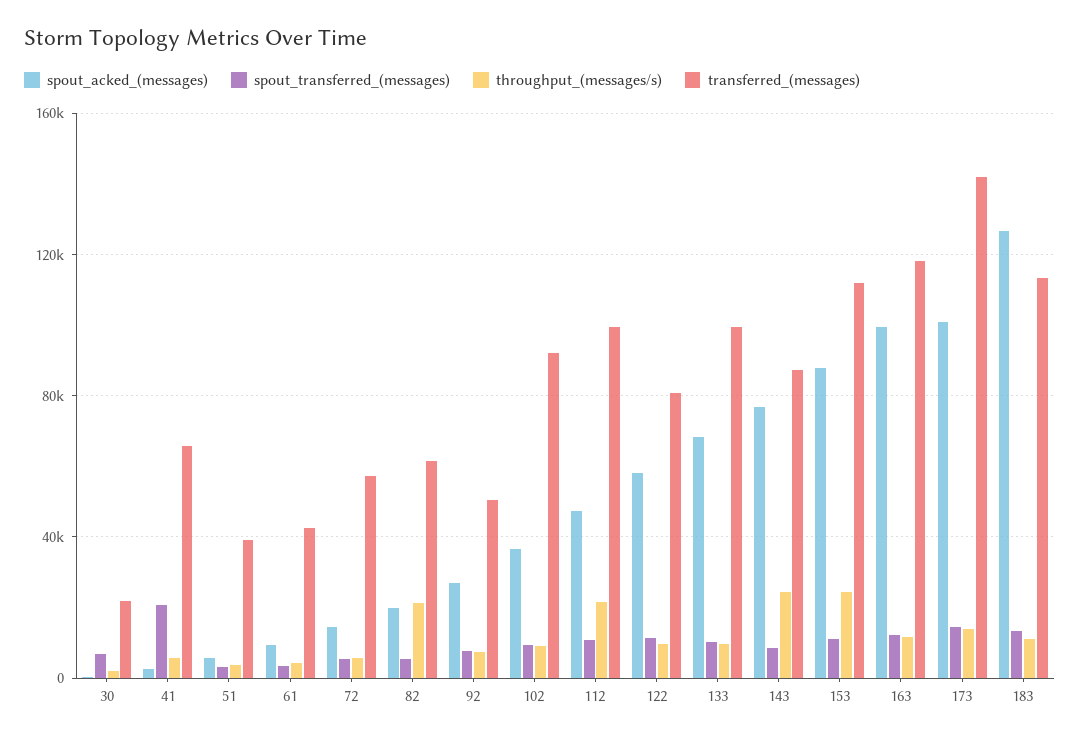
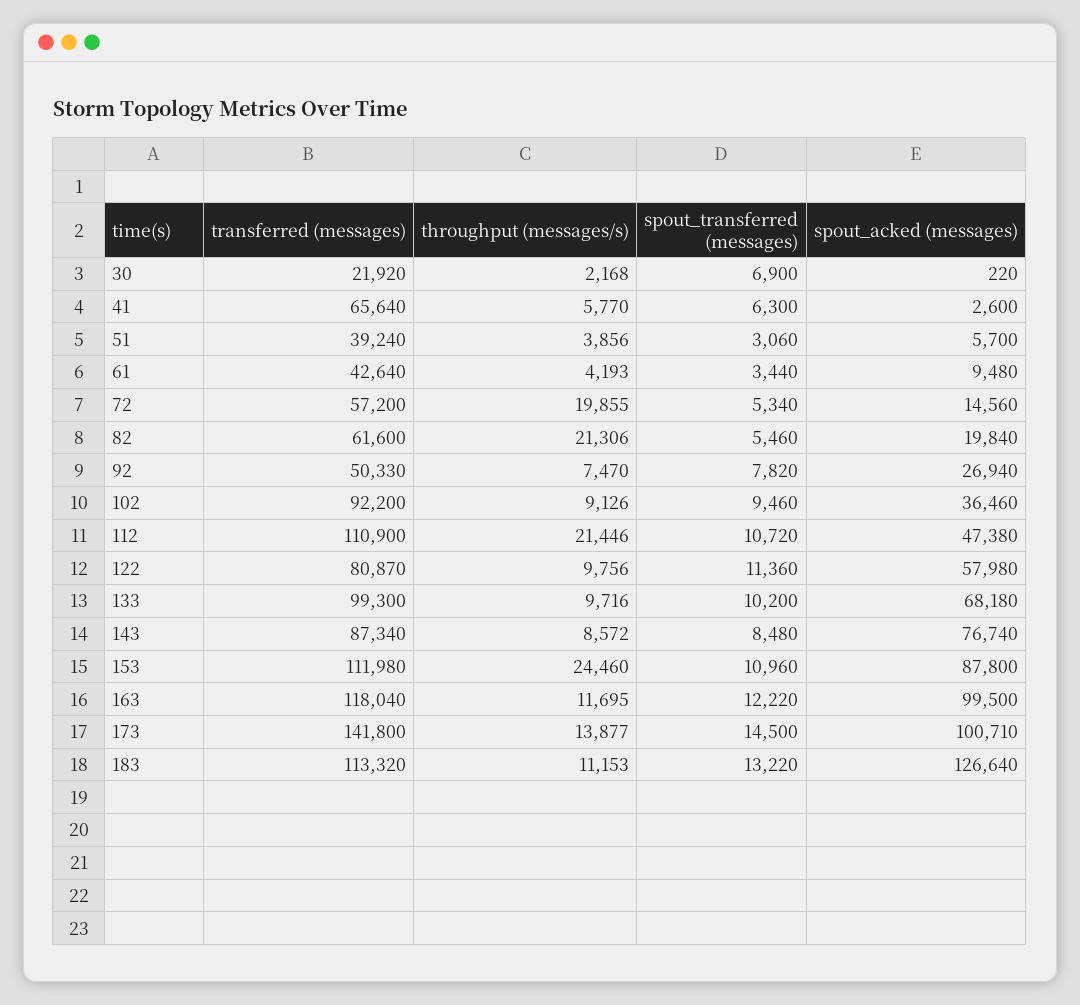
spout_transferred_(messages), 41: 20000 -> 6300
throughput_(messages/s), 72: 5000 -> 19855
transferred_(messages), 112: 100000 -> 110900
throughput_(messages/s), 143: 25000 -> 8572

